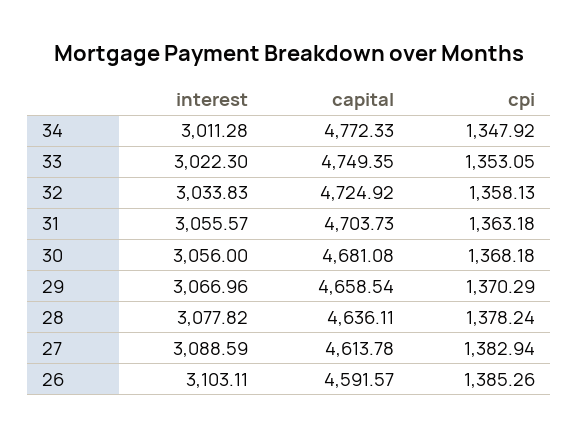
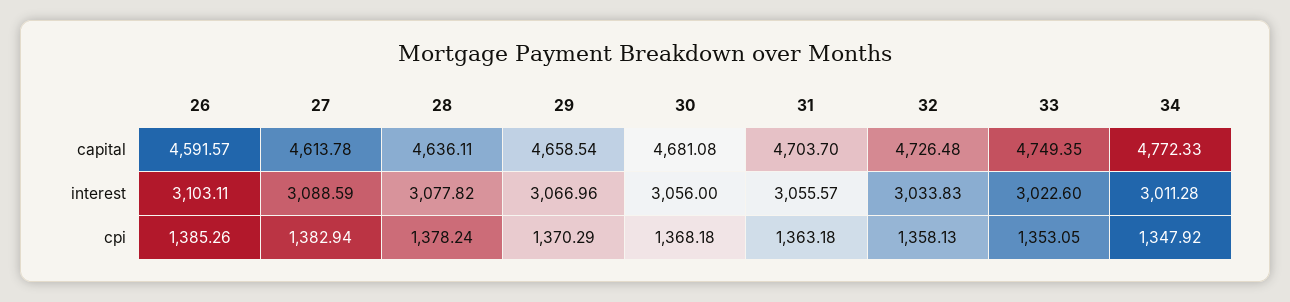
interest, 33: 3022.3 -> 3022.6
capital, 32: 4724.92 -> 4726.48
capital, 31: 4703.73 -> 4703.7

